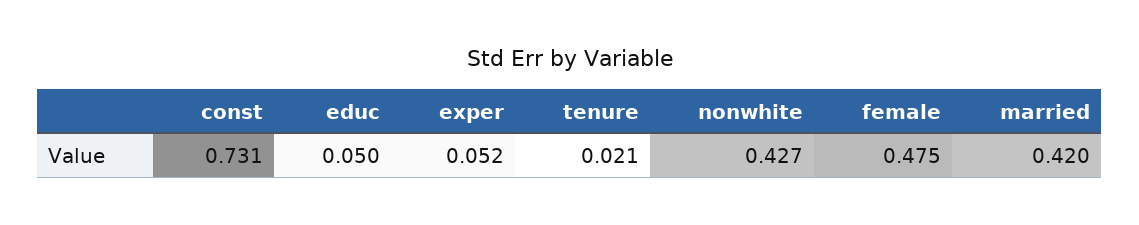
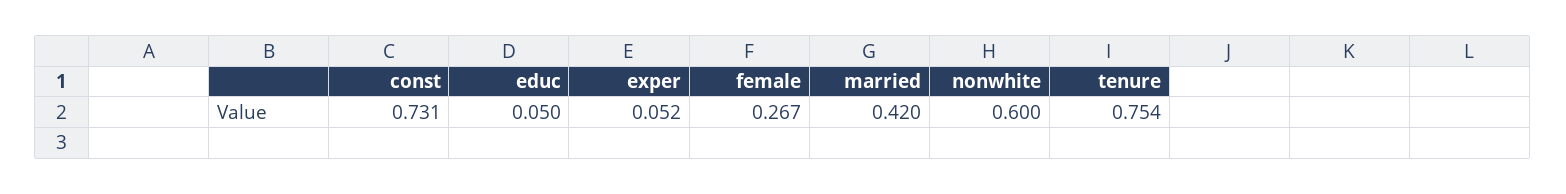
tenure: 0.021 -> 0.754
nonwhite: 0.427 -> 0.6
female: 0.475 -> 0.267

